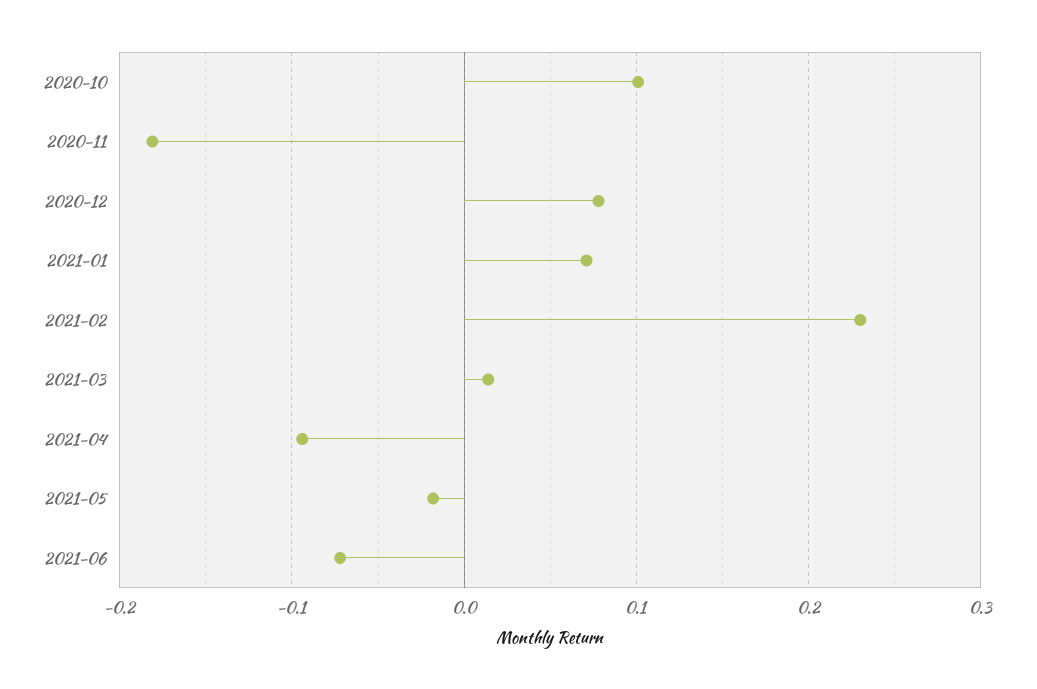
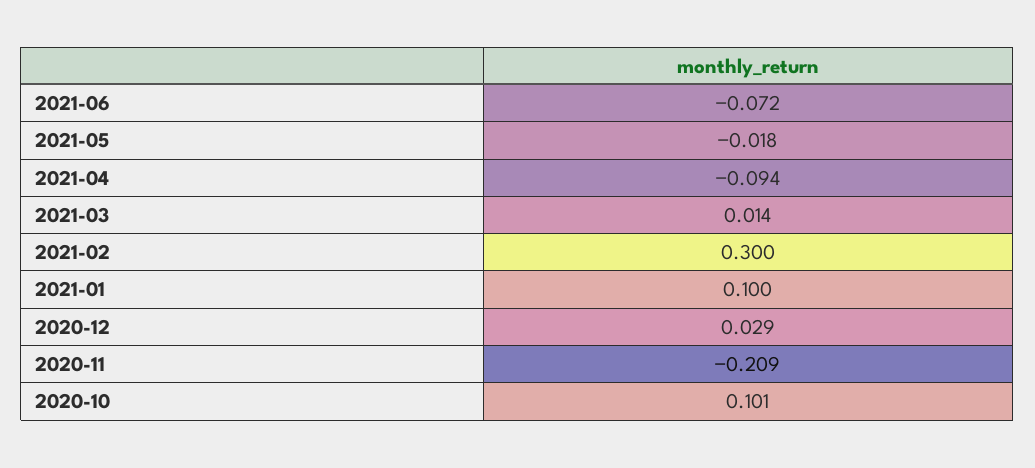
2020-11: -0.18 -> -0.209
2020-12: 0.08 -> 0.029
2021-01: 0.07 -> 0.1
2021-02: 0.23 -> 0.3

